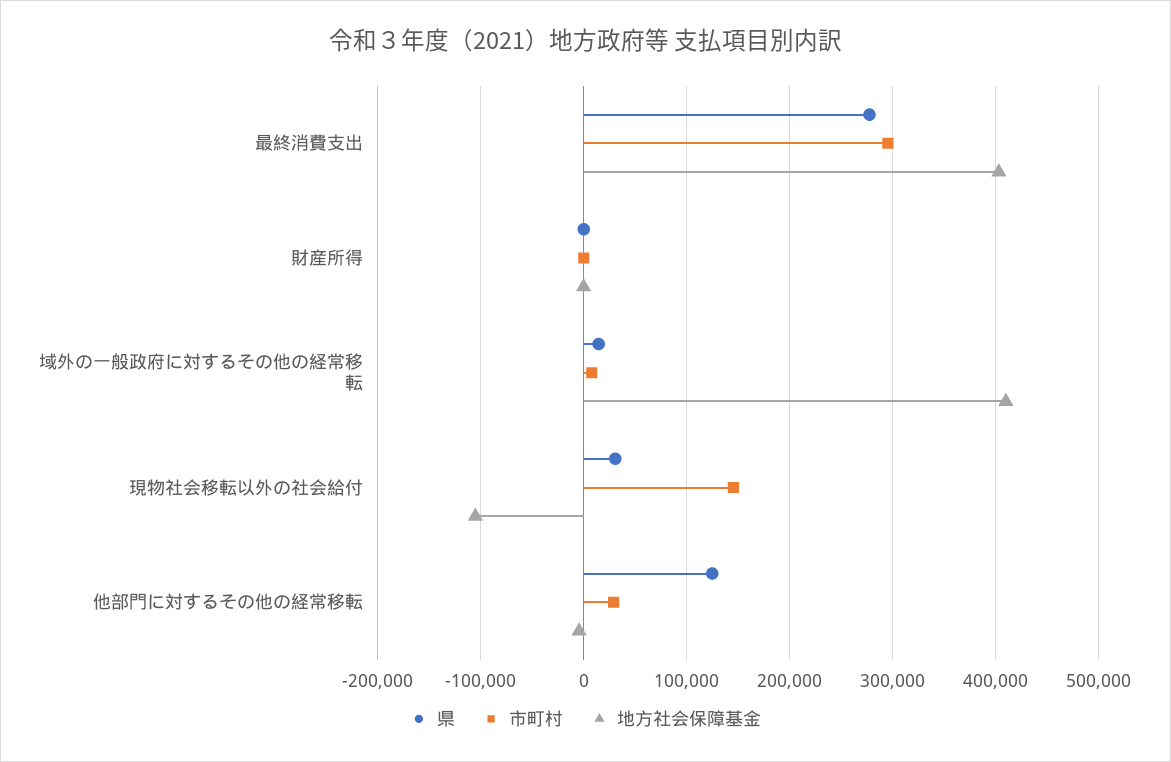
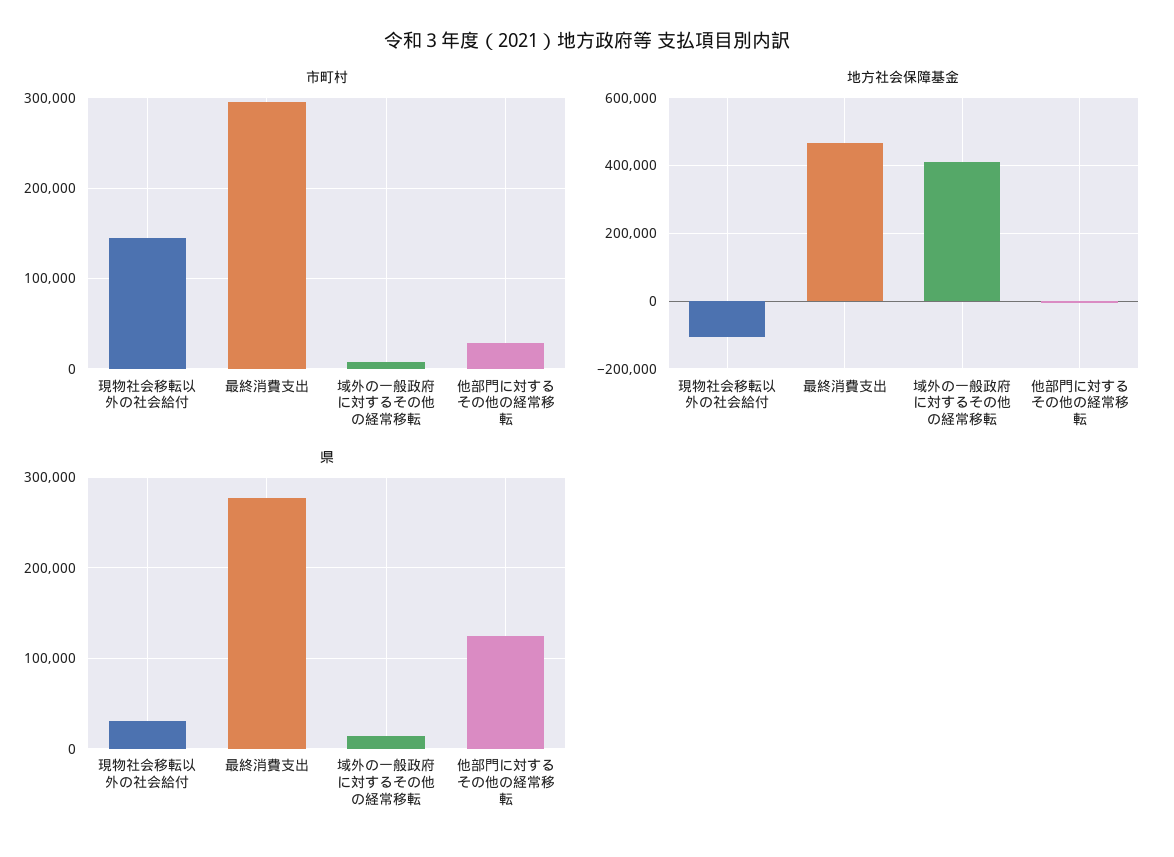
地方社会保障基金, 最終消費支出: 400000 -> 460000
県, 財産所得: 0 -> none
市町村, 財産所得: 0 -> none
地方社会保障基金, 財産所得: 0 -> none

